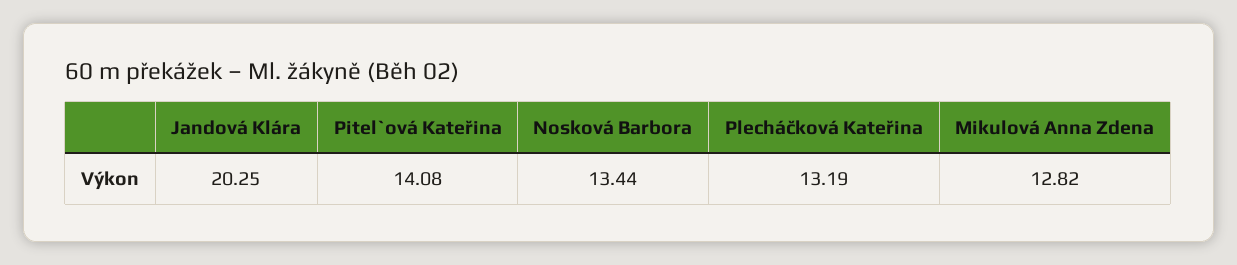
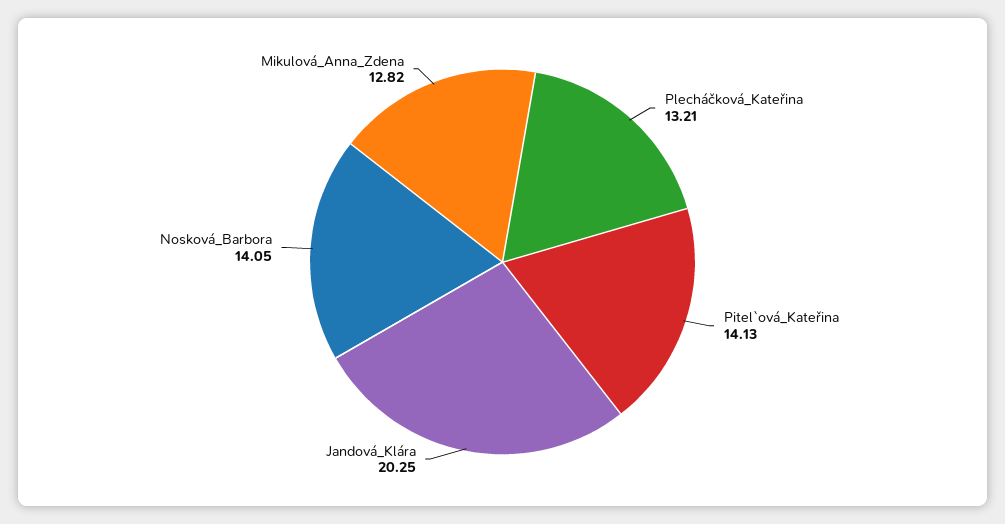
Pitel`ová Kateřina: 14.08 -> 14.13
Nosková Barbora: 13.44 -> 14.05
Plecháčková Kateřina: 13.19 -> 13.21

